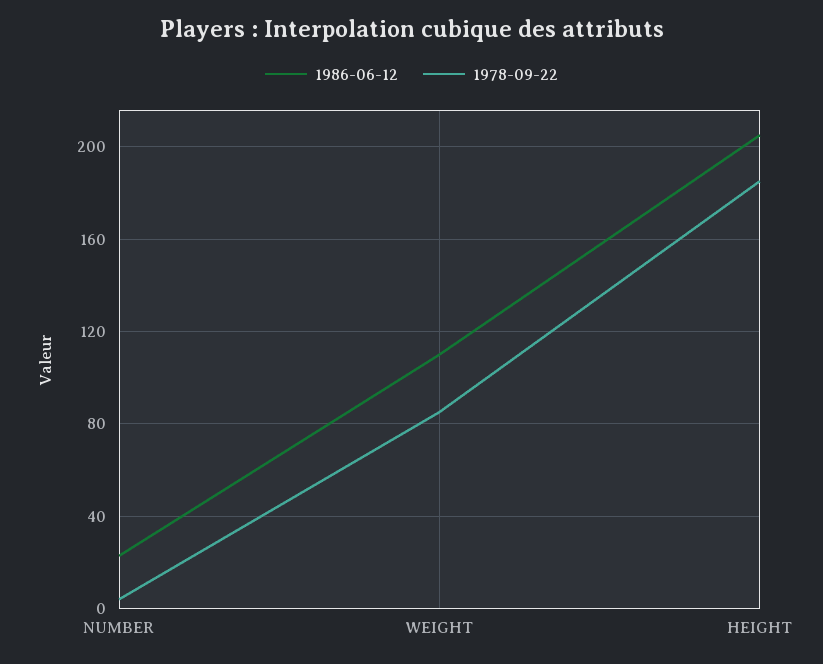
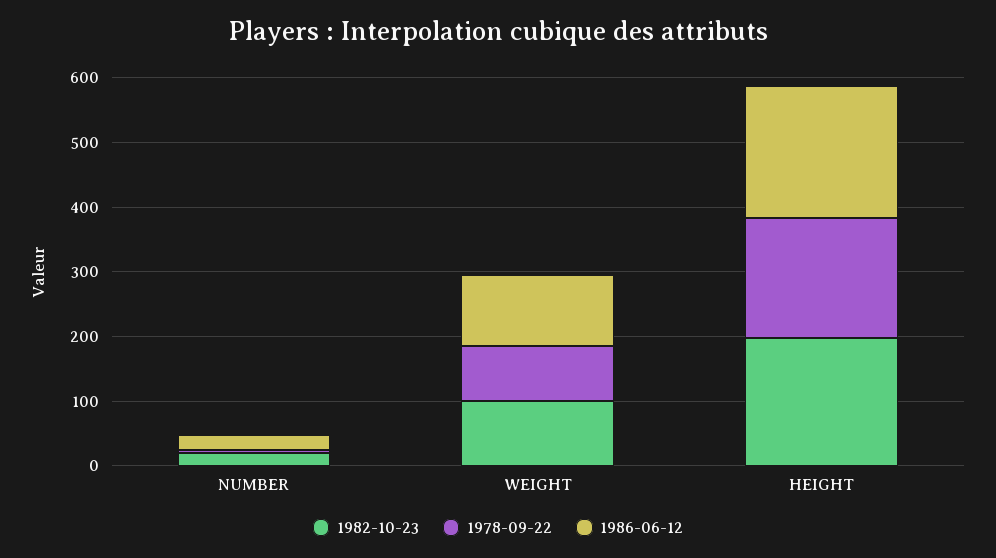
1982-10-23, NUMBER: none -> 20
1982-10-23, WEIGHT: none -> 100
1982-10-23, HEIGHT: none -> 200

